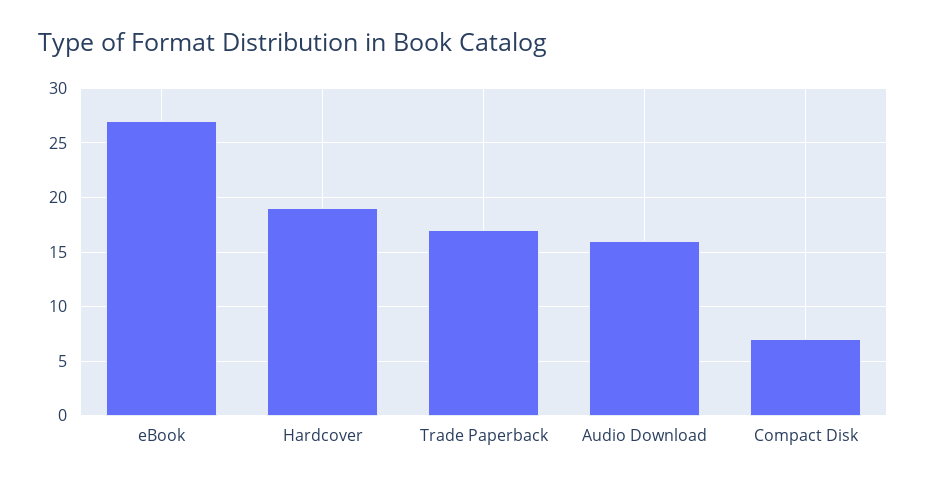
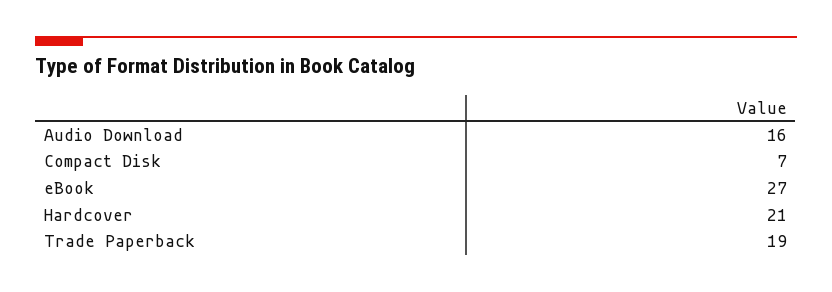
Hardcover: 19 -> 21
Trade Paperback: 17 -> 19

